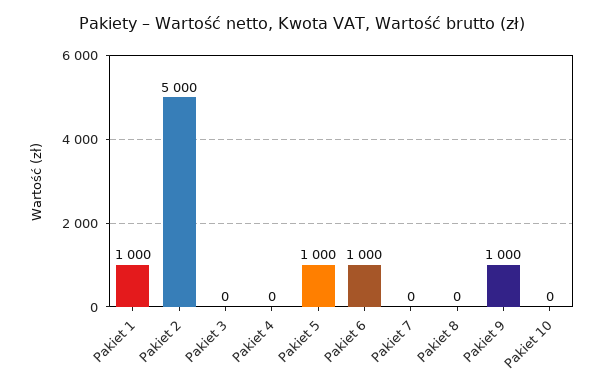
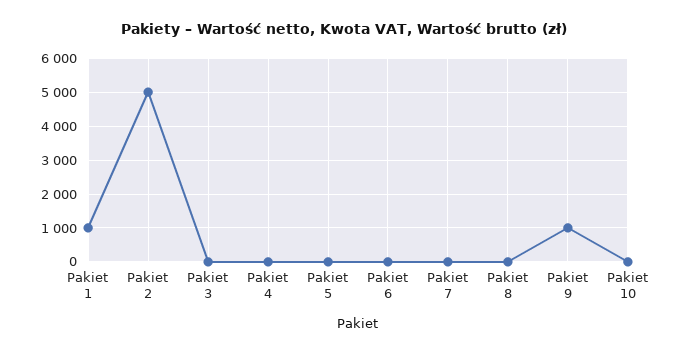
Pakiet 5: 1000 -> 0
Pakiet 6: 1000 -> 0

